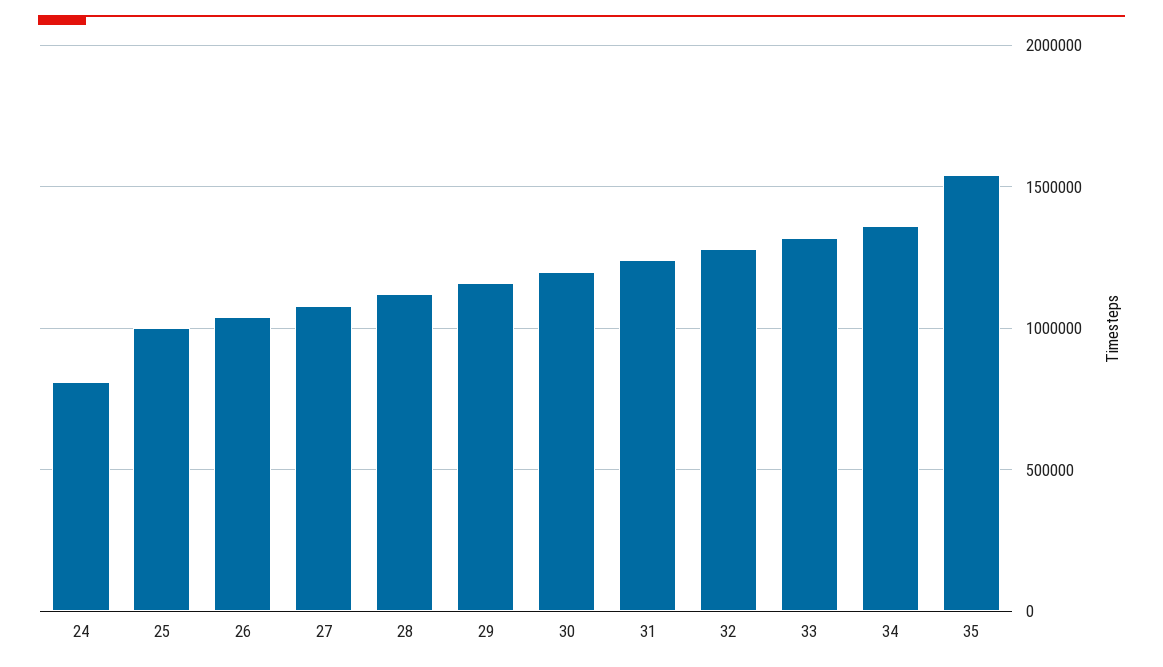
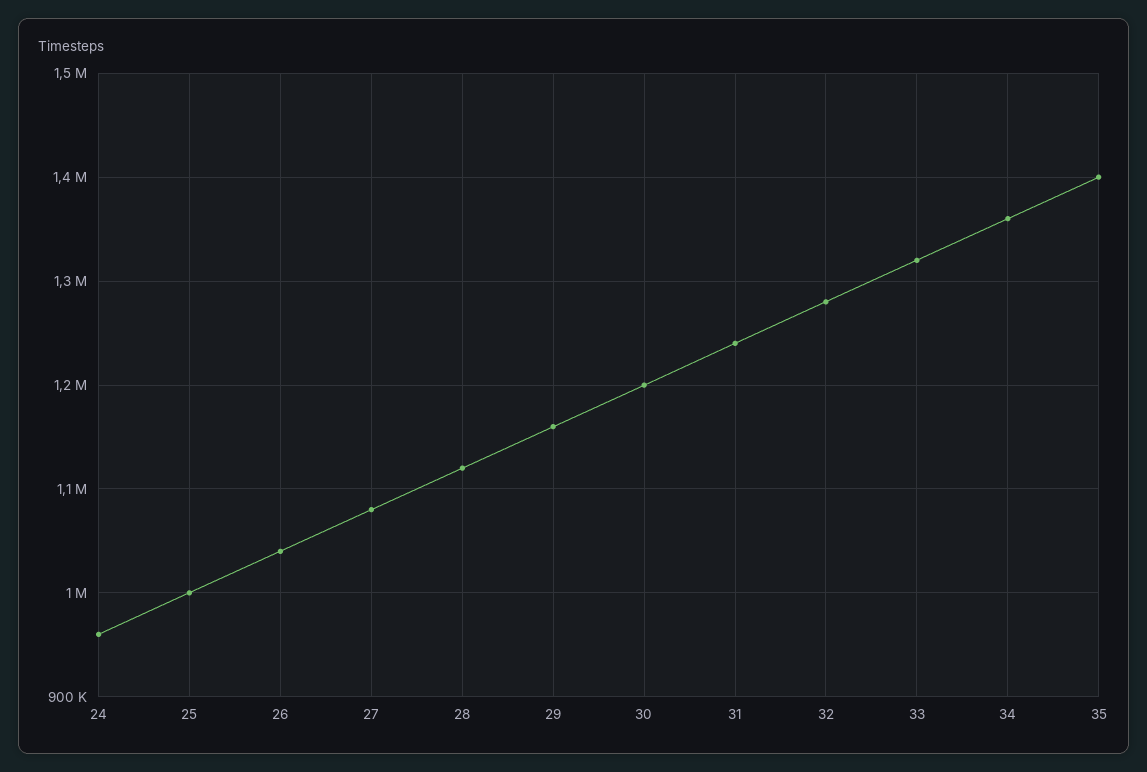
24: 800000 -> 960000
35: 1550000 -> 1400000

